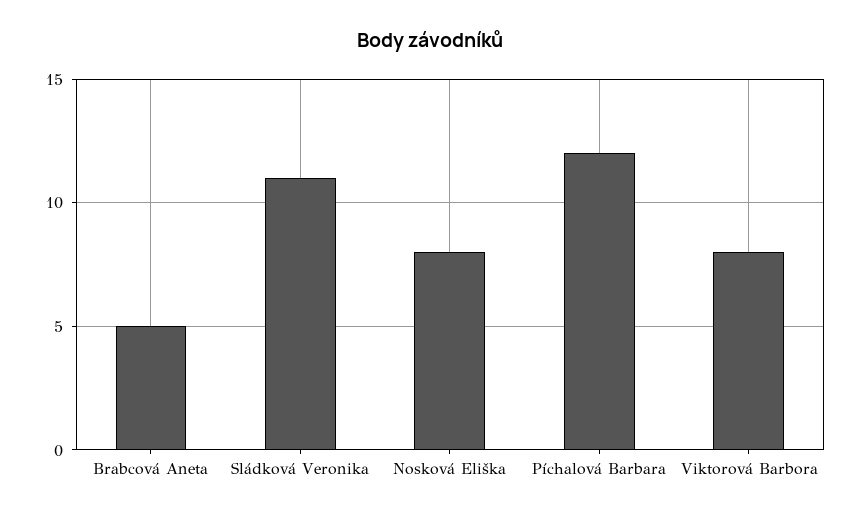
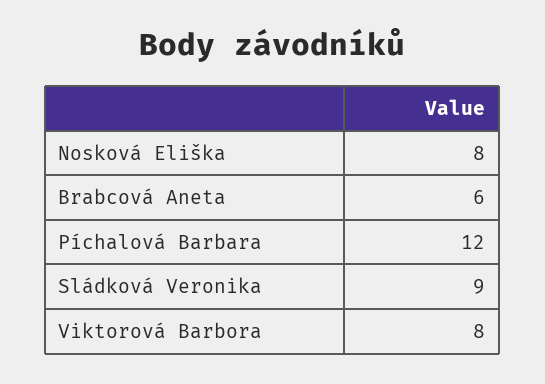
Brabcová Aneta: 5 -> 6
Sládková Veronika: 11 -> 9

